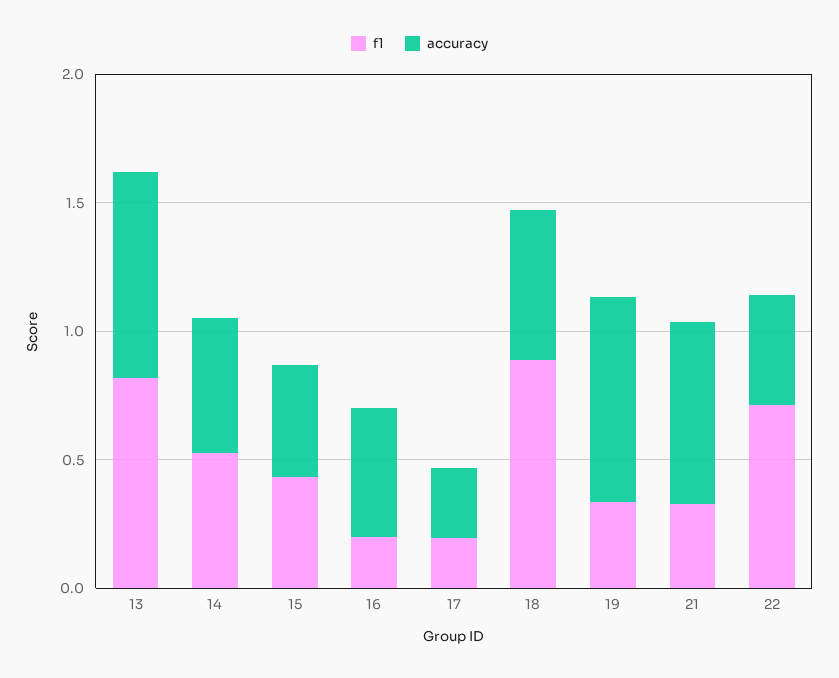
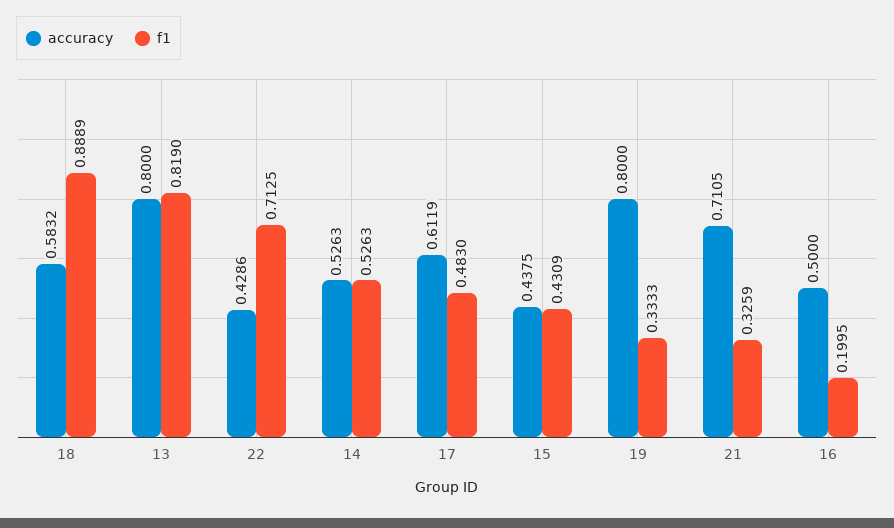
f1, 17: 0.2 -> 0.483
accuracy, 17: 0.3 -> 0.6119

